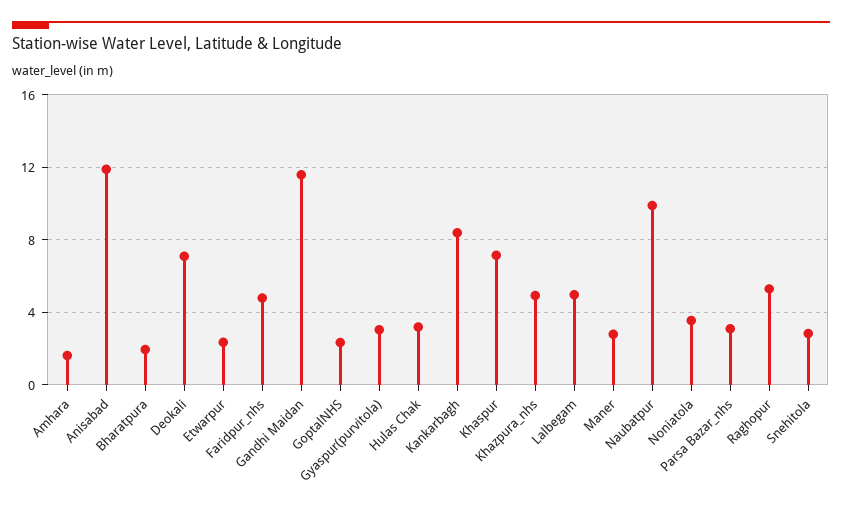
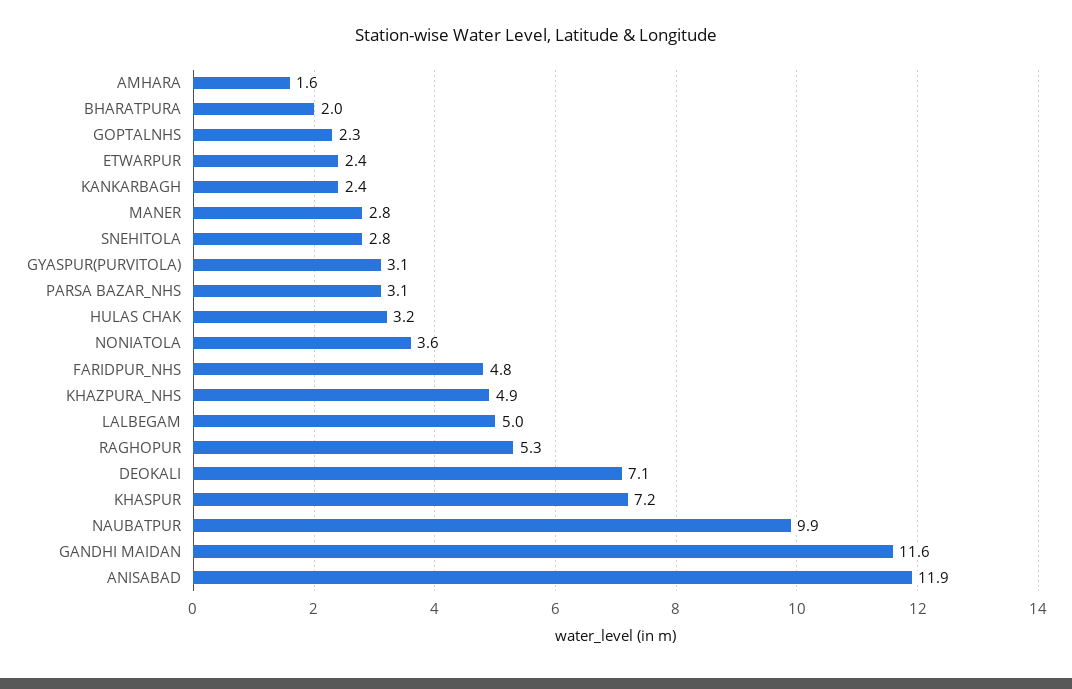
Kankarbagh: 8.5 -> 2.4

